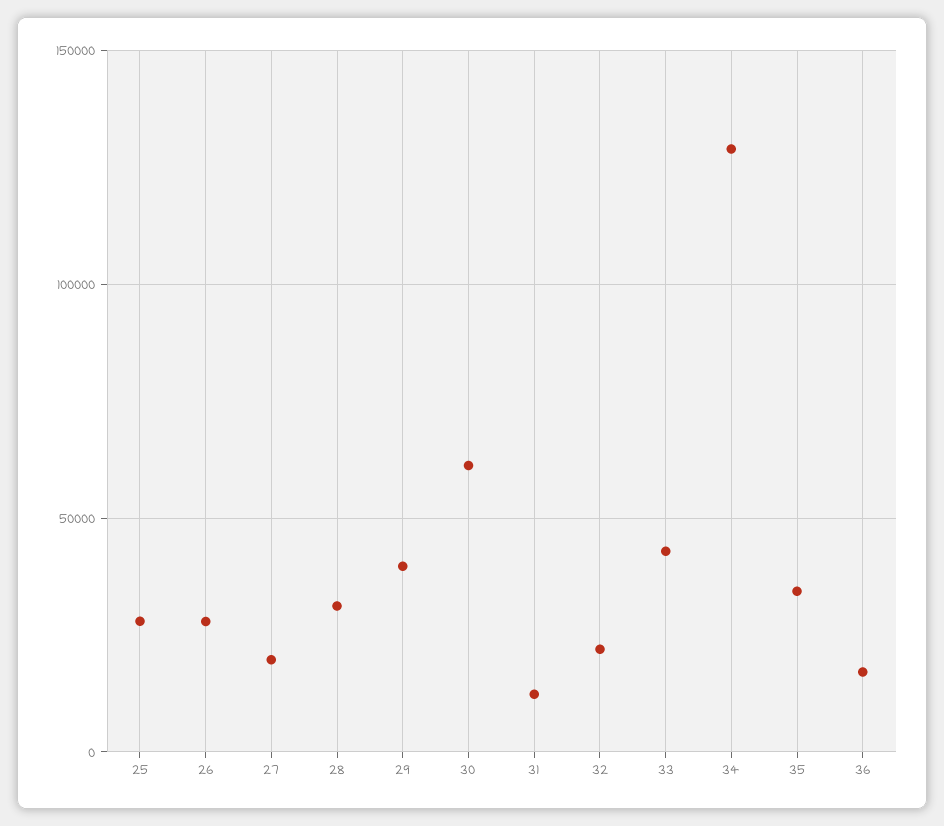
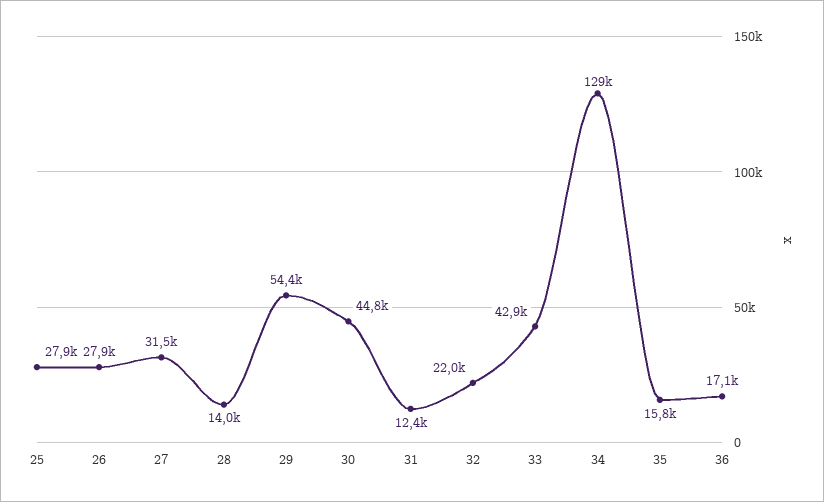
27: 20000 -> 31500
28: 30000 -> 14000
29: 40000 -> 54400
30: 60000 -> 44800
35: 35000 -> 15800

